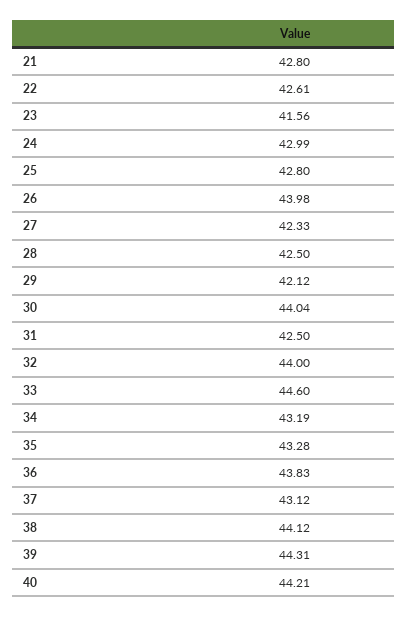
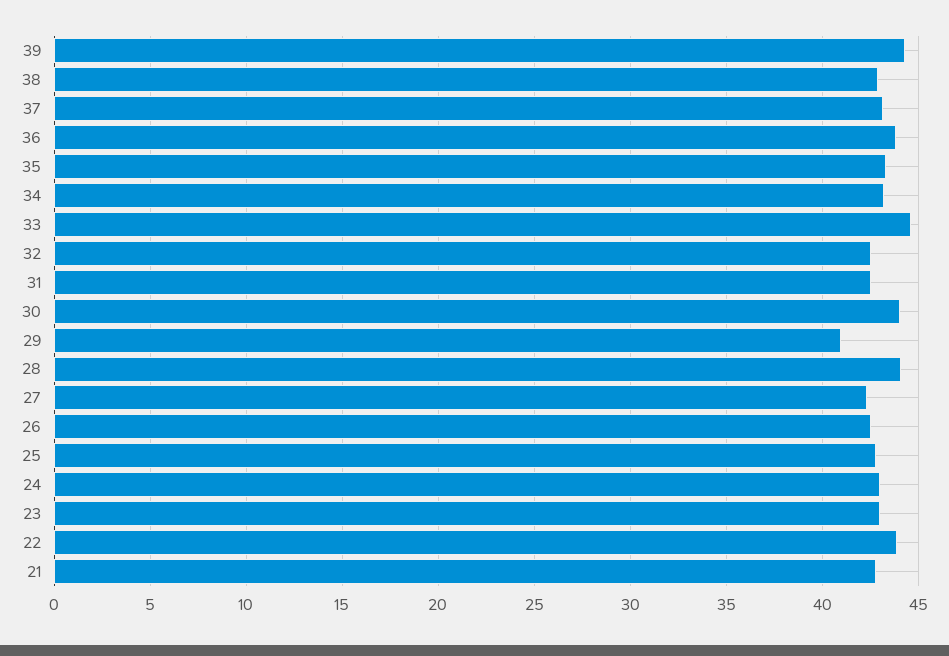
22: 42.61 -> 44
23: 41.56 -> 43
26: 43.98 -> 42.5
28: 42.5 -> 44
29: 42.12 -> 41
32: 44 -> 42.5
38: 44.12 -> 43
40: 44.21 -> none

